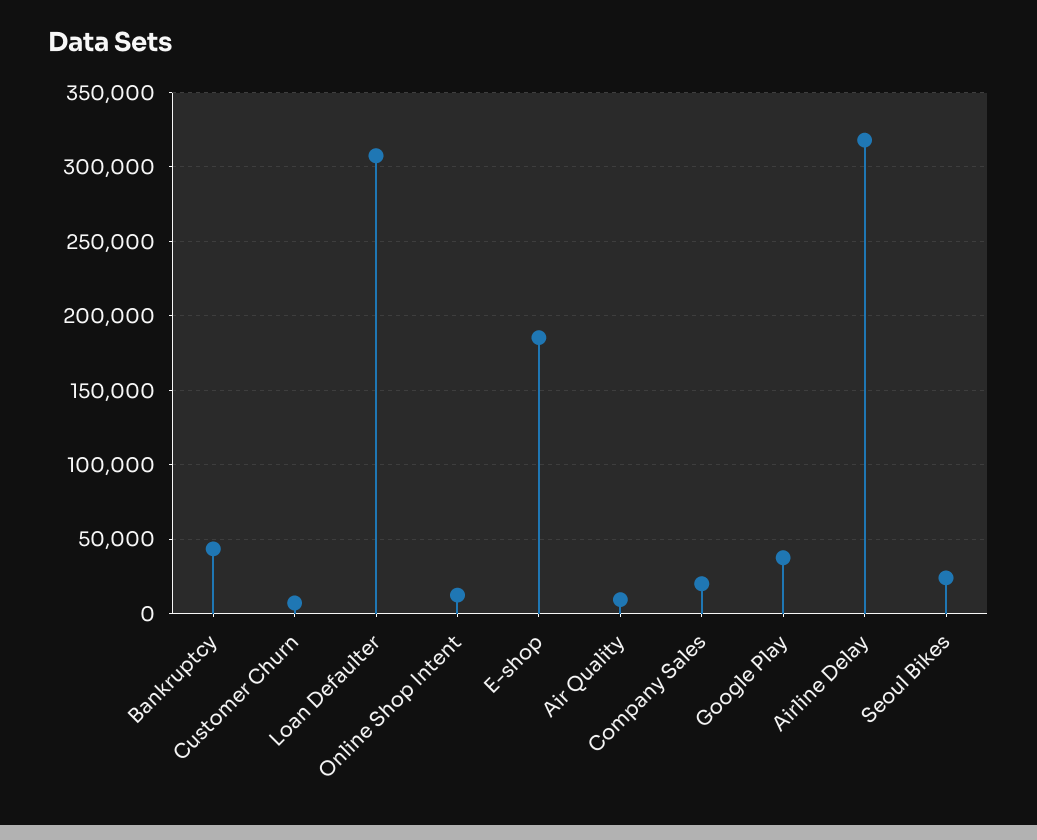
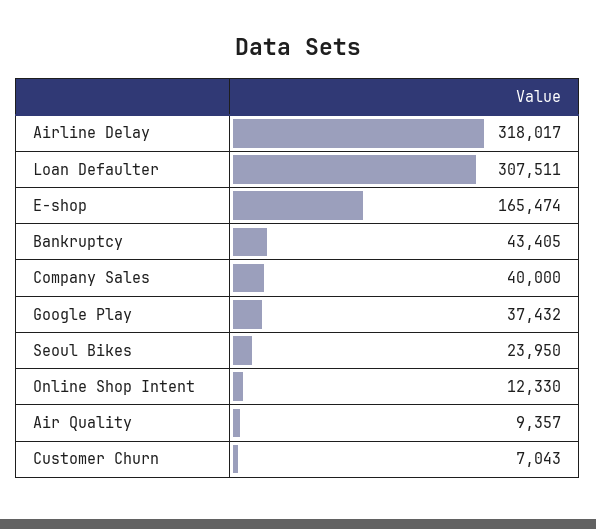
E-shop: 185000 -> 165474
Company Sales: 20000 -> 40000

